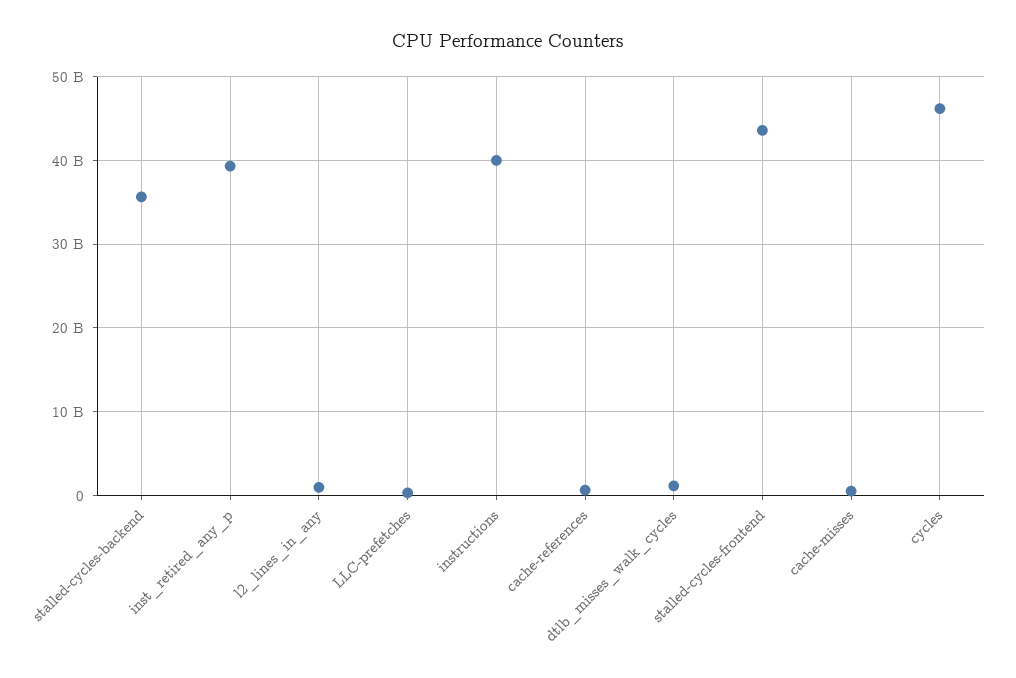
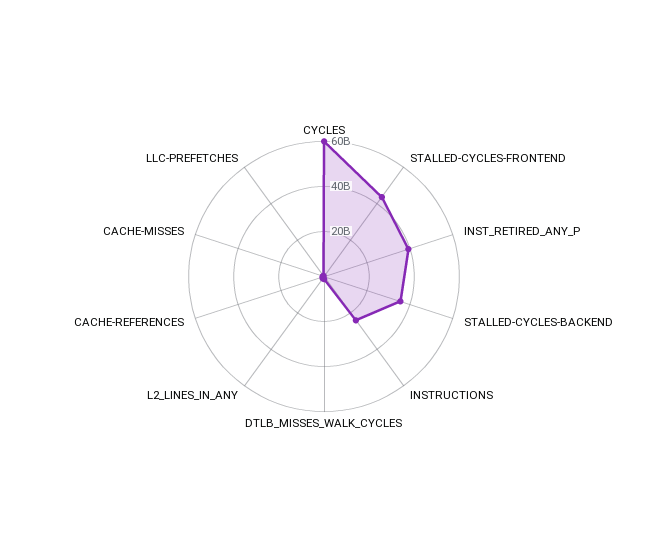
instructions: 40000000000 -> 25000000000
cycles: 46000000000 -> 60000000000

